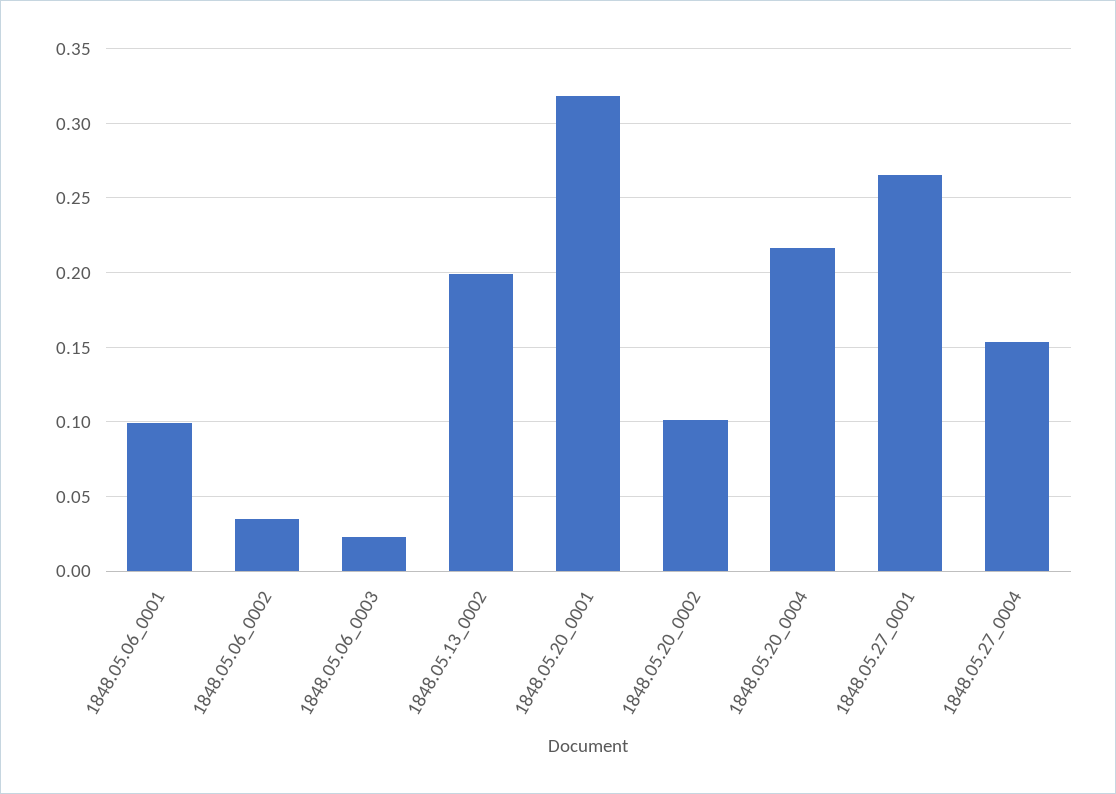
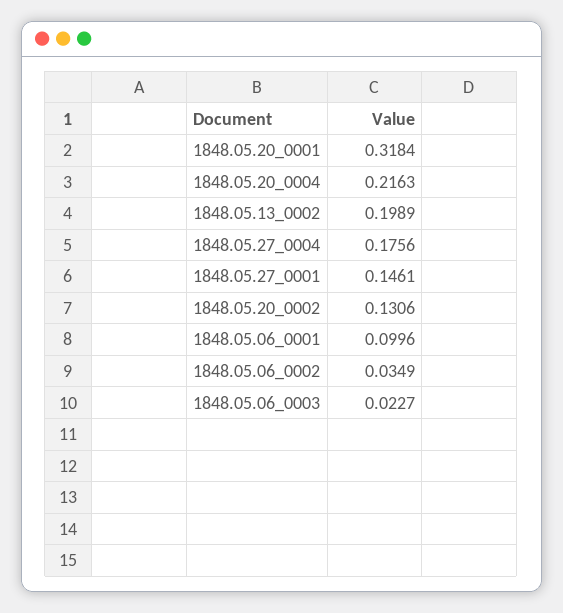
1848.05.20_0002: 0.1 -> 0.1306
1848.05.27_0001: 0.265 -> 0.1461
1848.05.27_0004: 0.155 -> 0.1756

